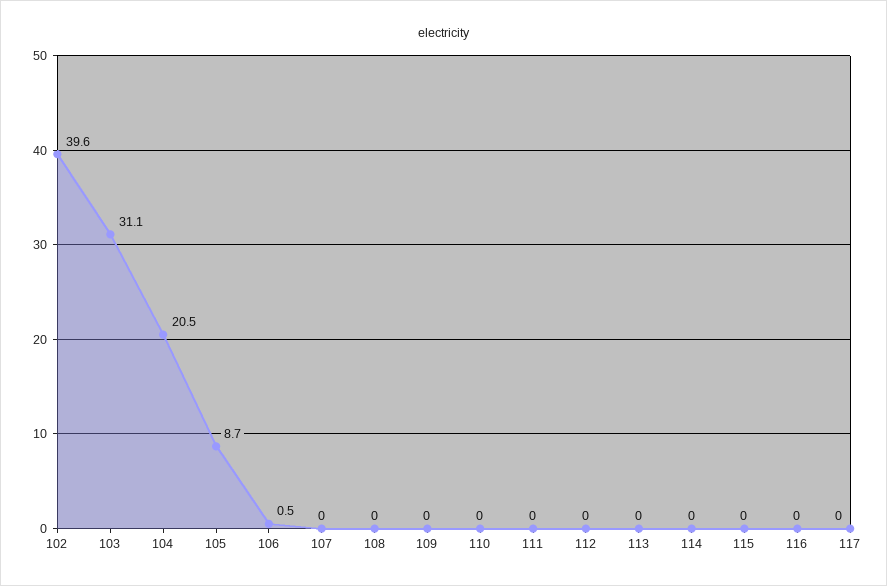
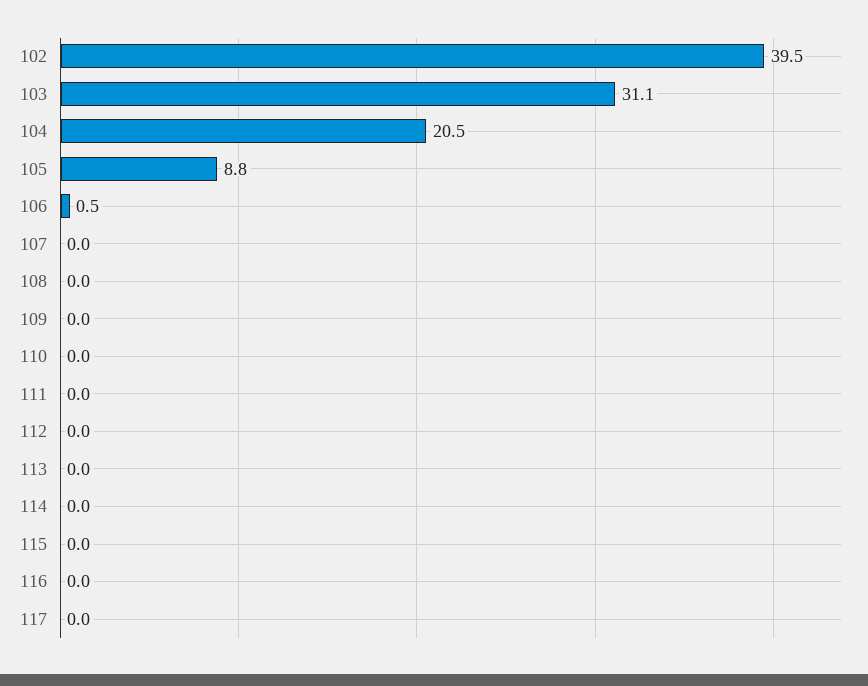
102: 39.6 -> 39.5
105: 8.7 -> 8.8

